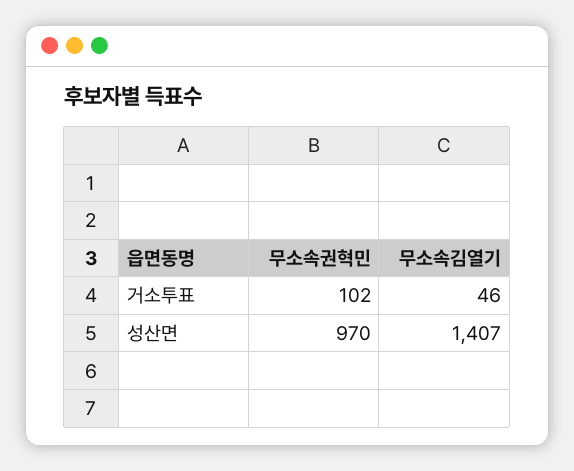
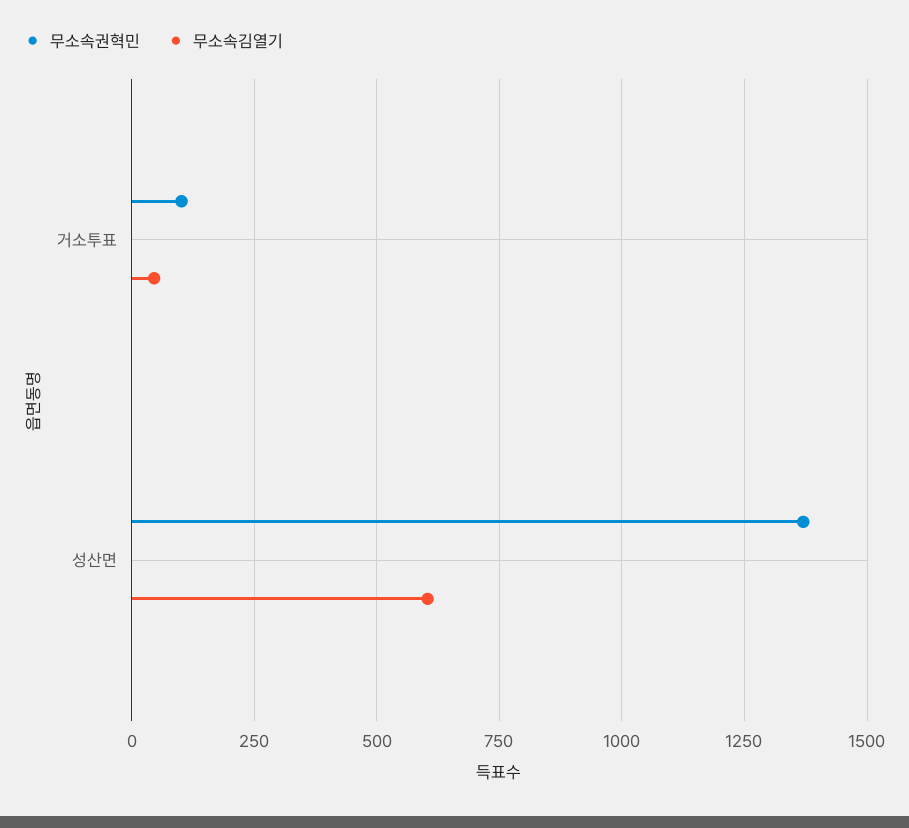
무소속권혁민, 성산면: 970 -> 1375
무소속김열기, 성산면: 1407 -> 600

